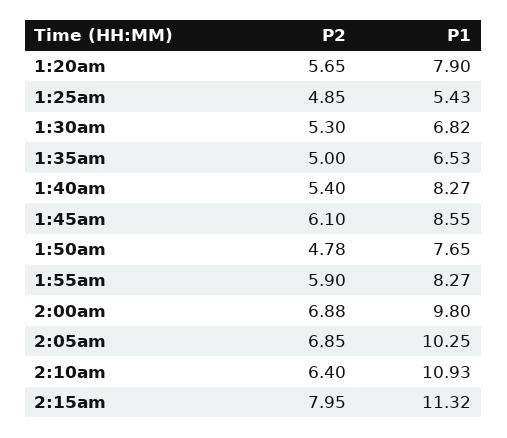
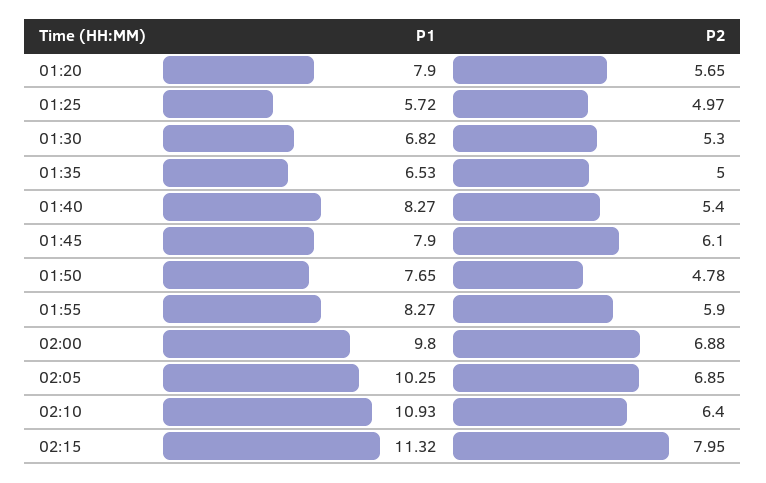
P2, 1:25am: 4.85 -> 4.97
P1, 1:25am: 5.43 -> 5.72
P1, 1:45am: 8.55 -> 7.9

